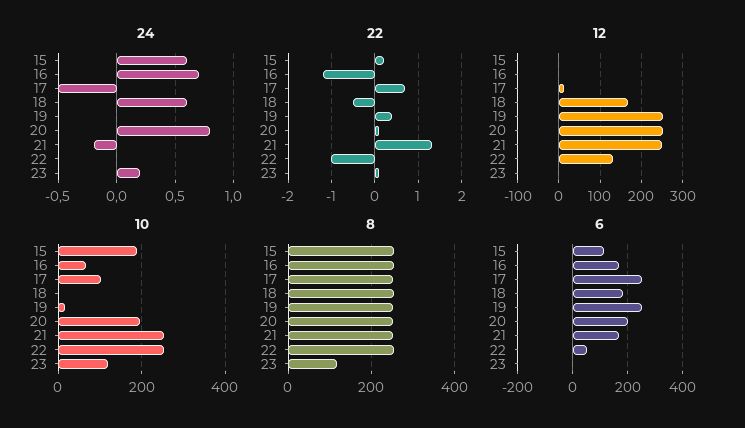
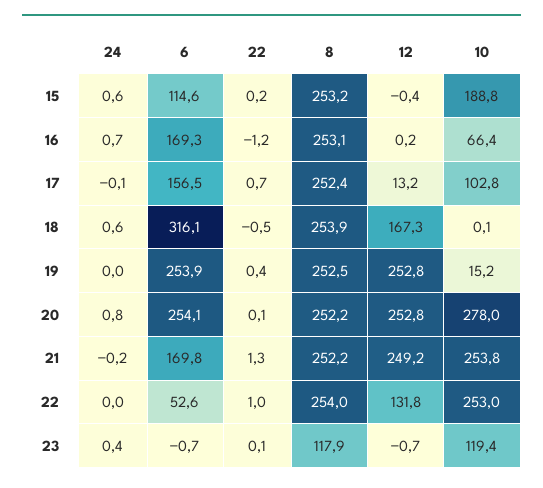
24, 17: -0.5 -> -0.1
24, 23: 0.2 -> 0.4
22, 22: -1 -> 1
10, 20: 200 -> 278
6, 17: 250 -> 156.5
6, 18: 175 -> 316.1
6, 20: 200 -> 254.1

